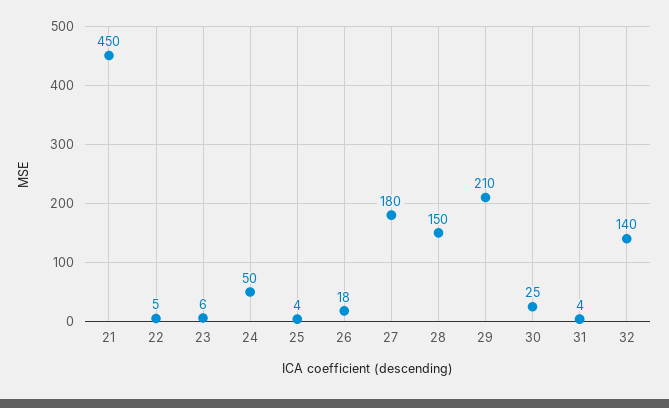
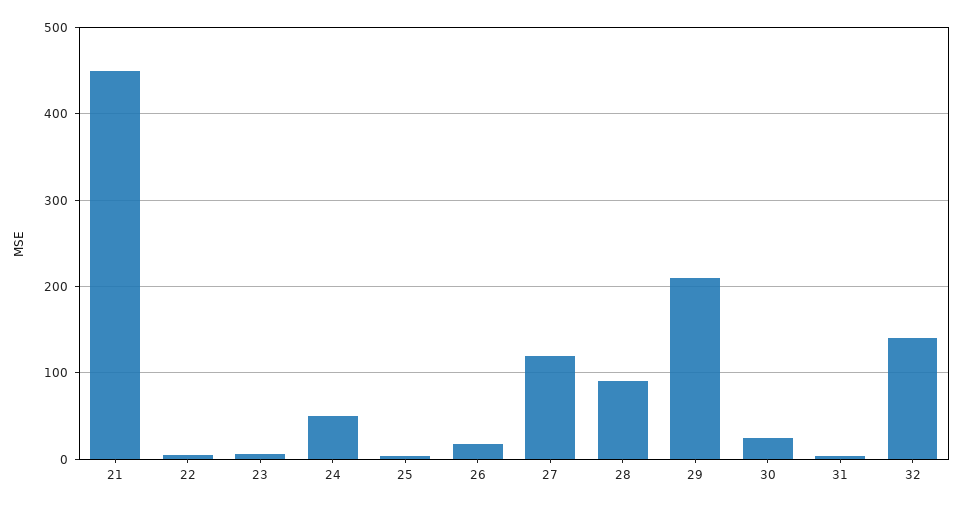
27: 180 -> 120
28: 150 -> 90

